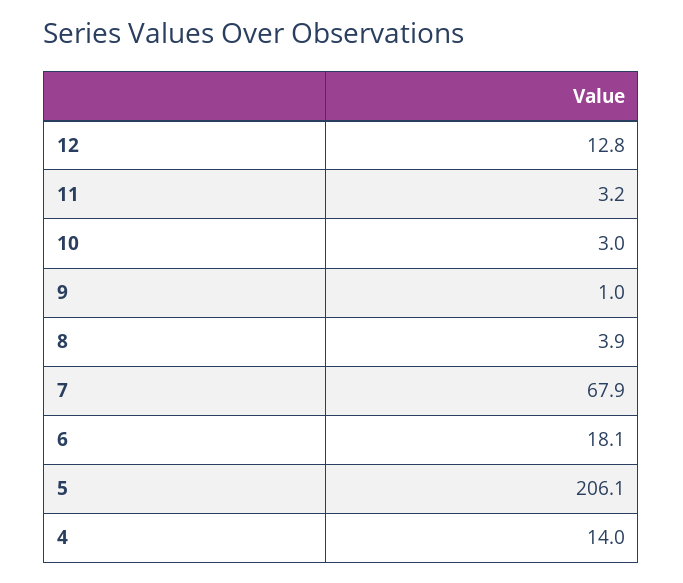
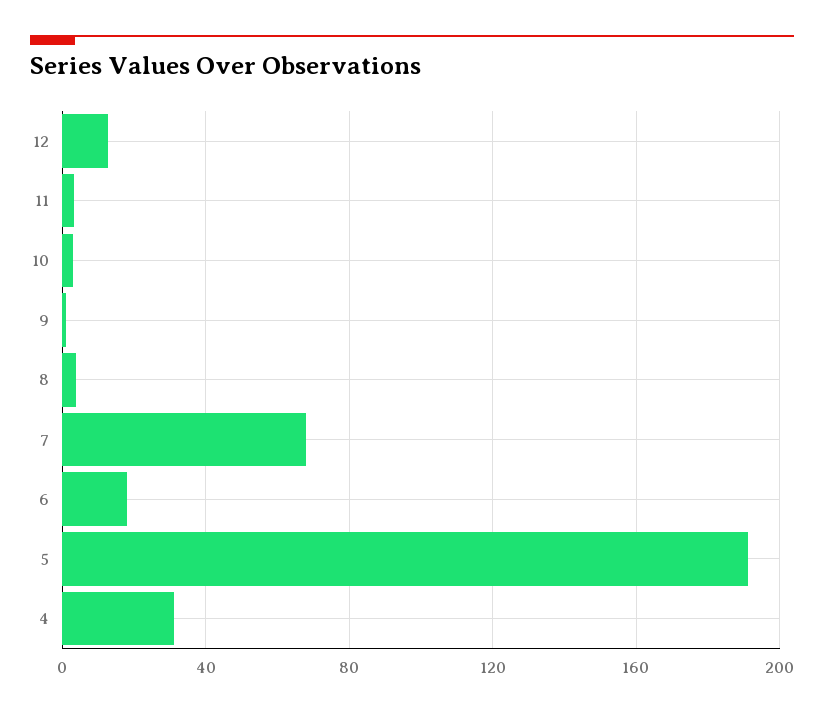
5: 206.1 -> 190
4: 14 -> 30

